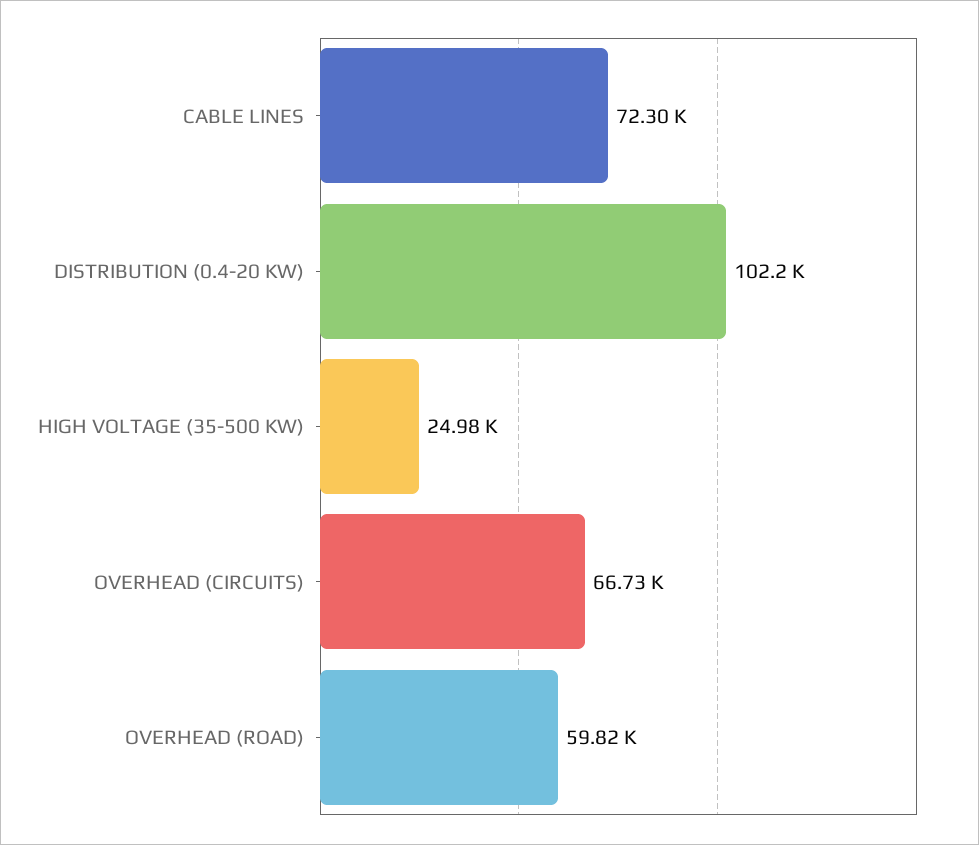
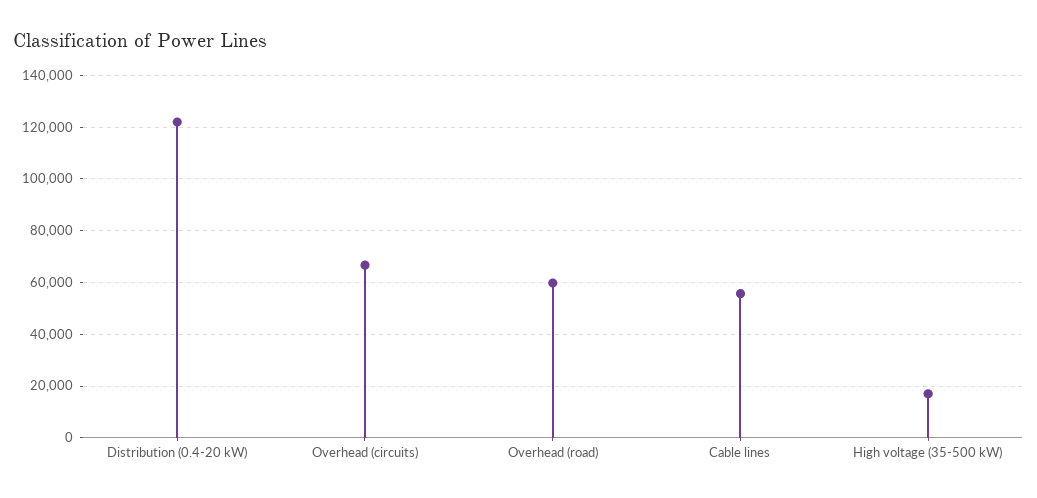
CABLE LINES: 72300 -> 55000
DISTRIBUTION (0.4-20 KW): 102200 -> 122500
HIGH VOLTAGE (35-500 KW): 24980 -> 17500

